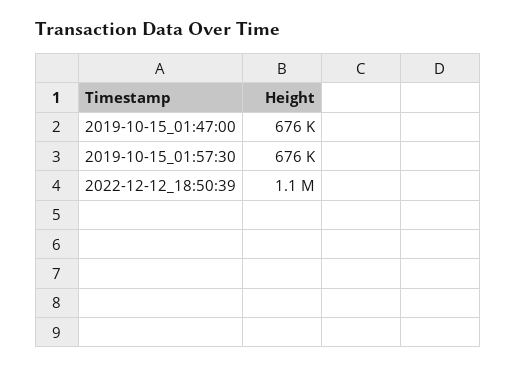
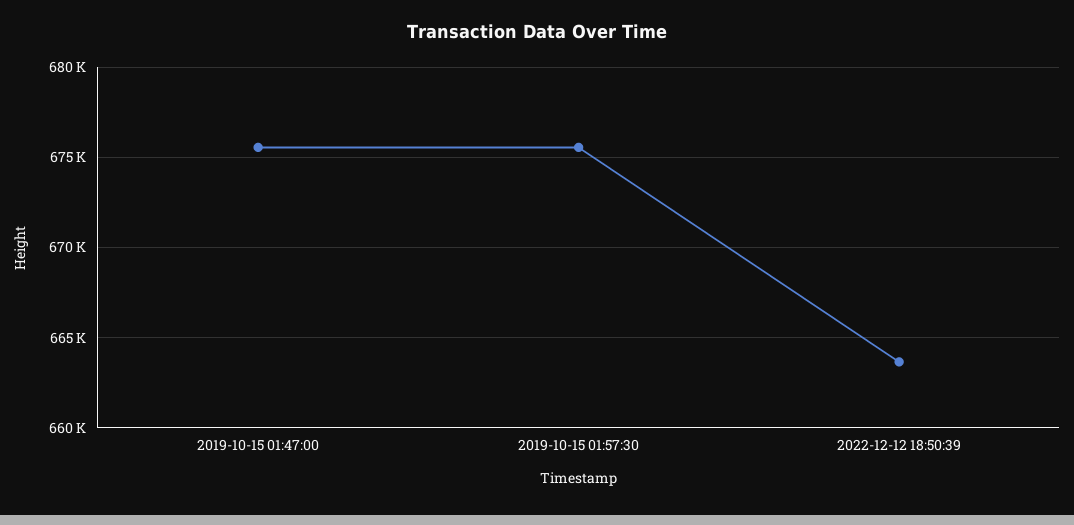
2022-12-12_18:50:39: 1100000 -> 663500

